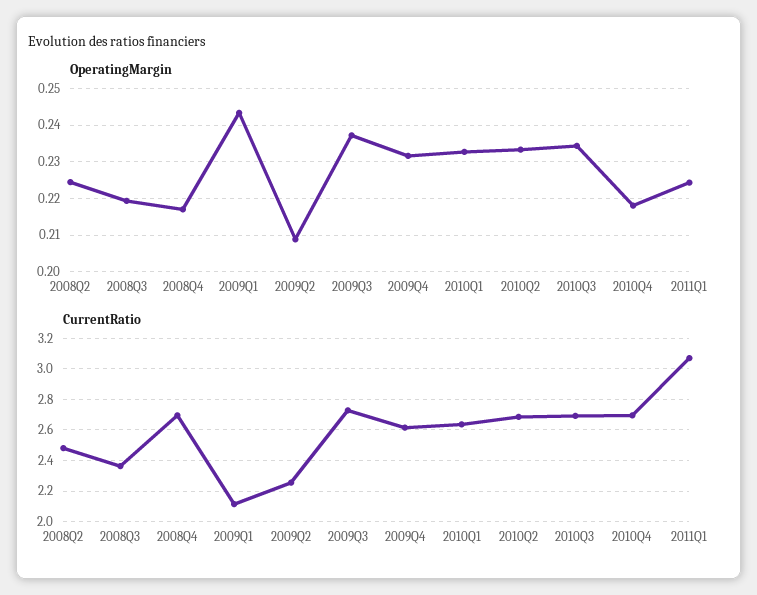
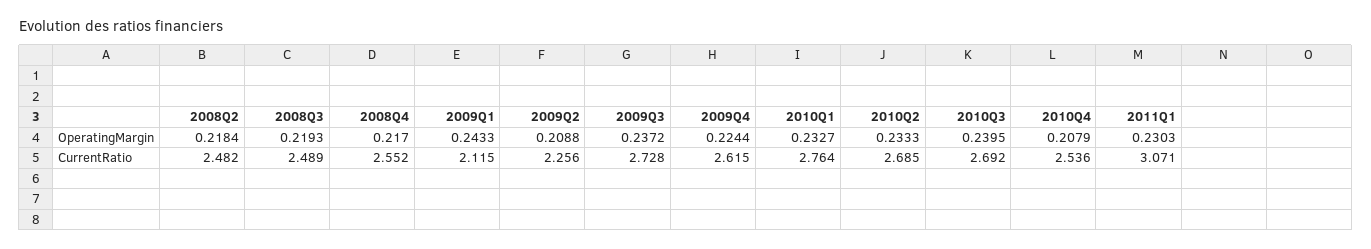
OperatingMargin, 2008Q2: 0.224 -> 0.2184
OperatingMargin, 2009Q4: 0.232 -> 0.2244
OperatingMargin, 2010Q3: 0.234 -> 0.2395
OperatingMargin, 2010Q4: 0.218 -> 0.2079
OperatingMargin, 2011Q1: 0.224 -> 0.2303
CurrentRatio, 2008Q3: 2.35 -> 2.489
CurrentRatio, 2008Q4: 2.7 -> 2.552
CurrentRatio, 2010Q1: 2.65 -> 2.764
CurrentRatio, 2010Q4: 2.7 -> 2.536

